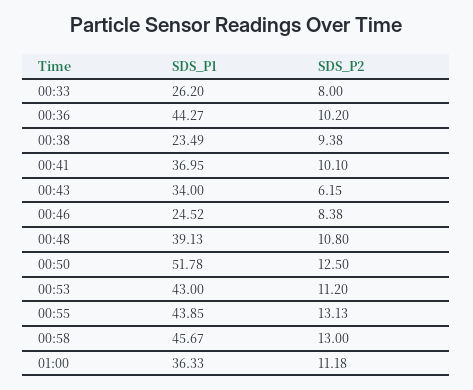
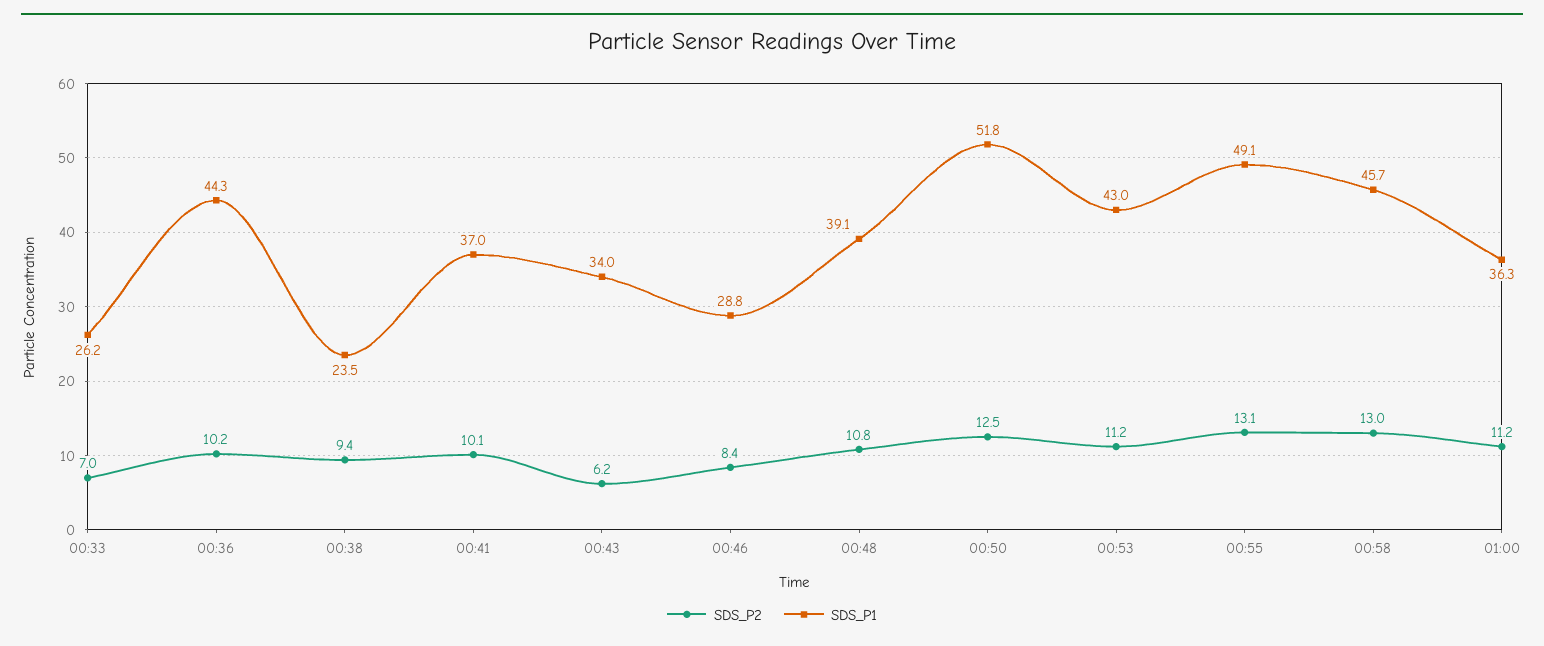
SDS_P2, 00:33: 8 -> 7
SDS_P1, 00:46: 24.52 -> 28.8
SDS_P1, 00:55: 43.85 -> 49.1

